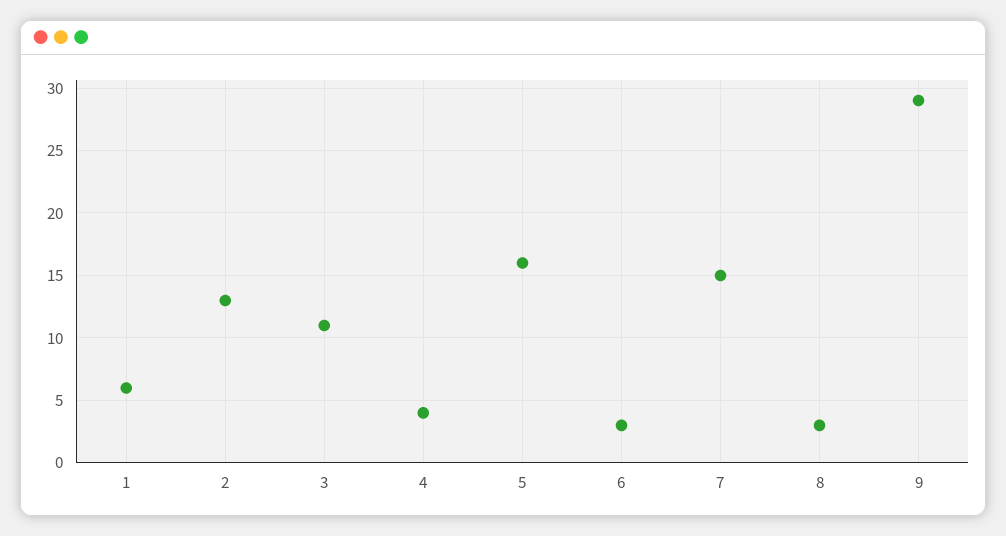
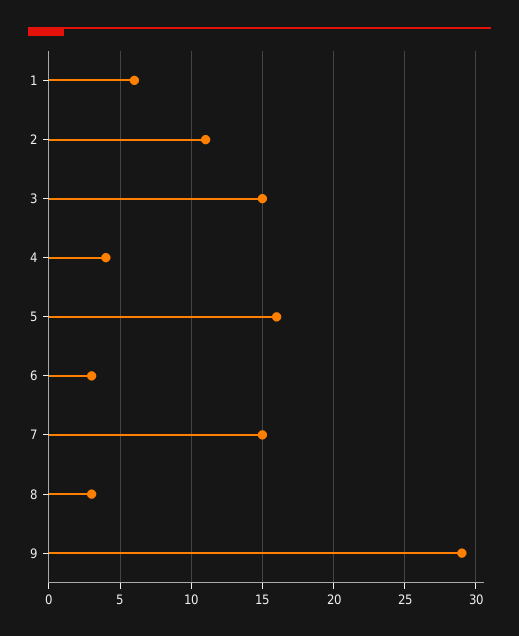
2: 13 -> 11
3: 11 -> 15

